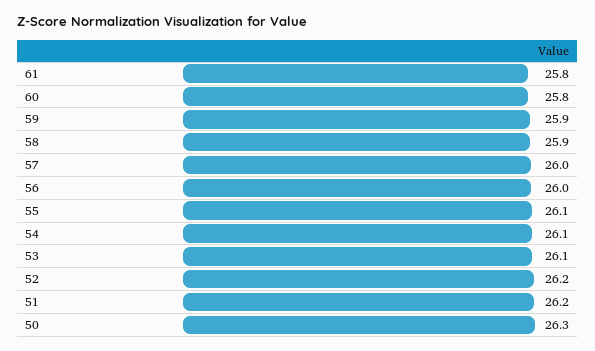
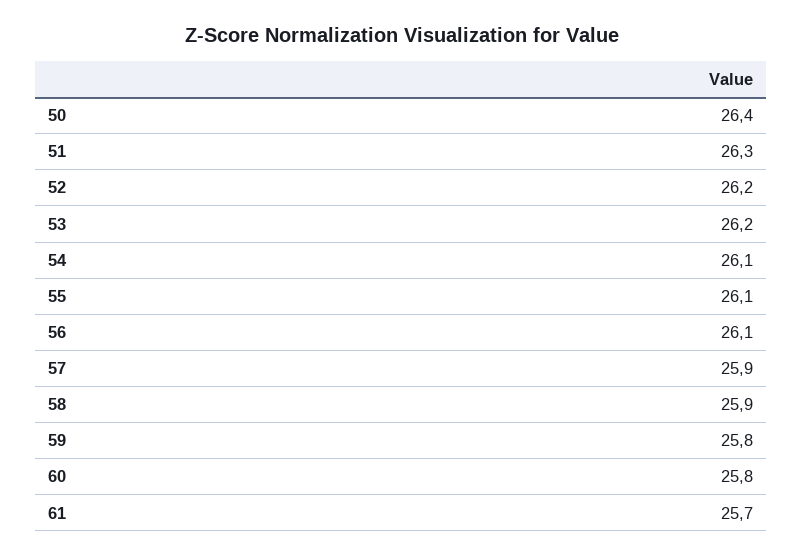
61: 25.8 -> 25.7
59: 25.9 -> 25.8
57: 26 -> 25.9
56: 26 -> 26.1
53: 26.1 -> 26.2
51: 26.2 -> 26.3
50: 26.3 -> 26.4

